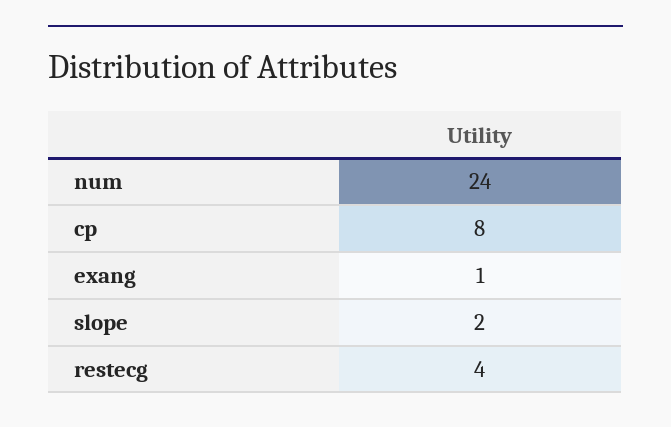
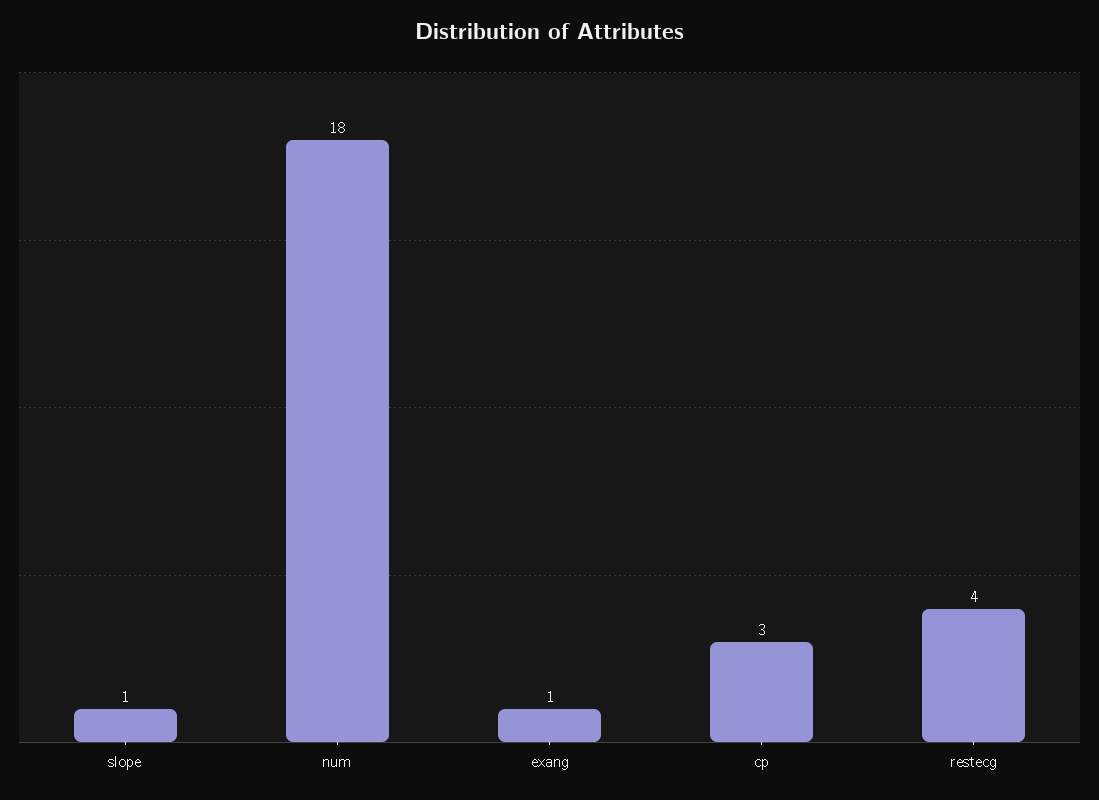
num: 24 -> 18
cp: 8 -> 3
slope: 2 -> 1

